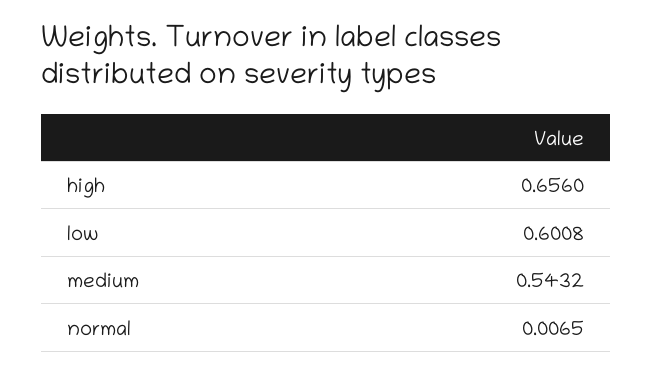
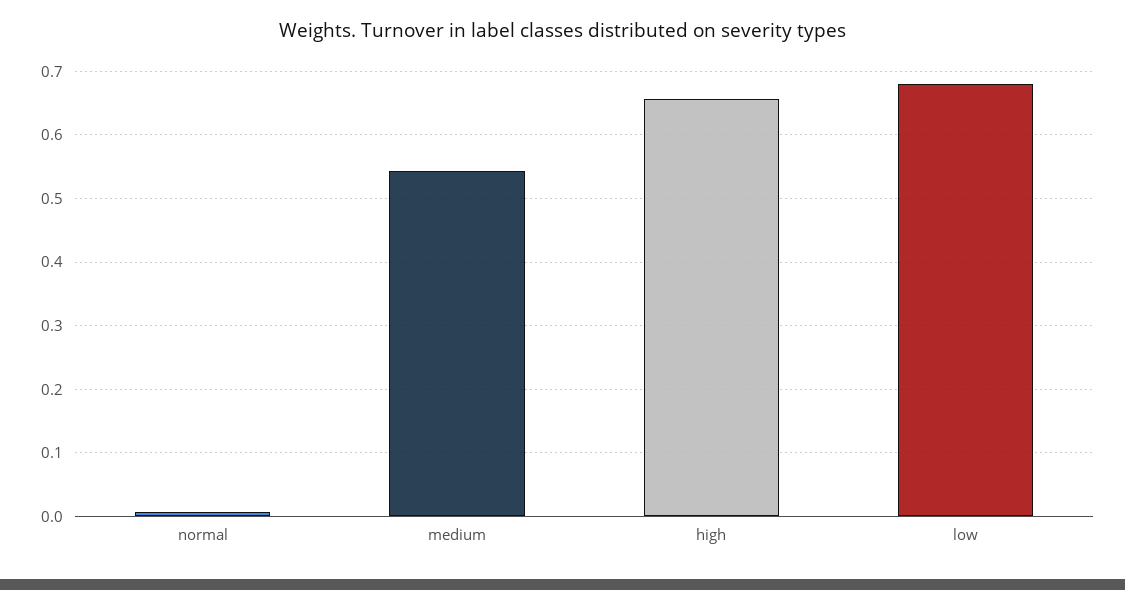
low: 0.6008 -> 0.68

